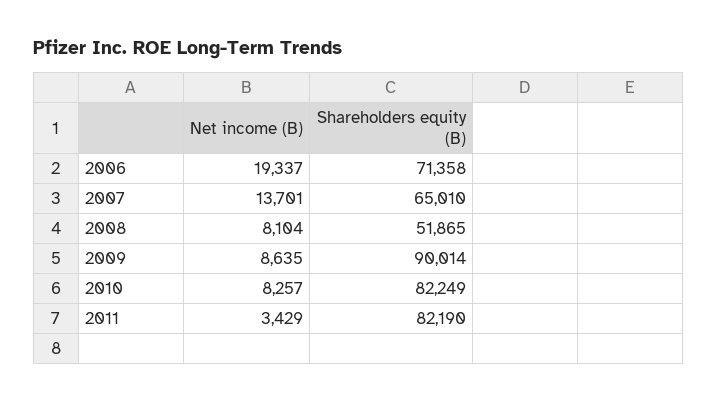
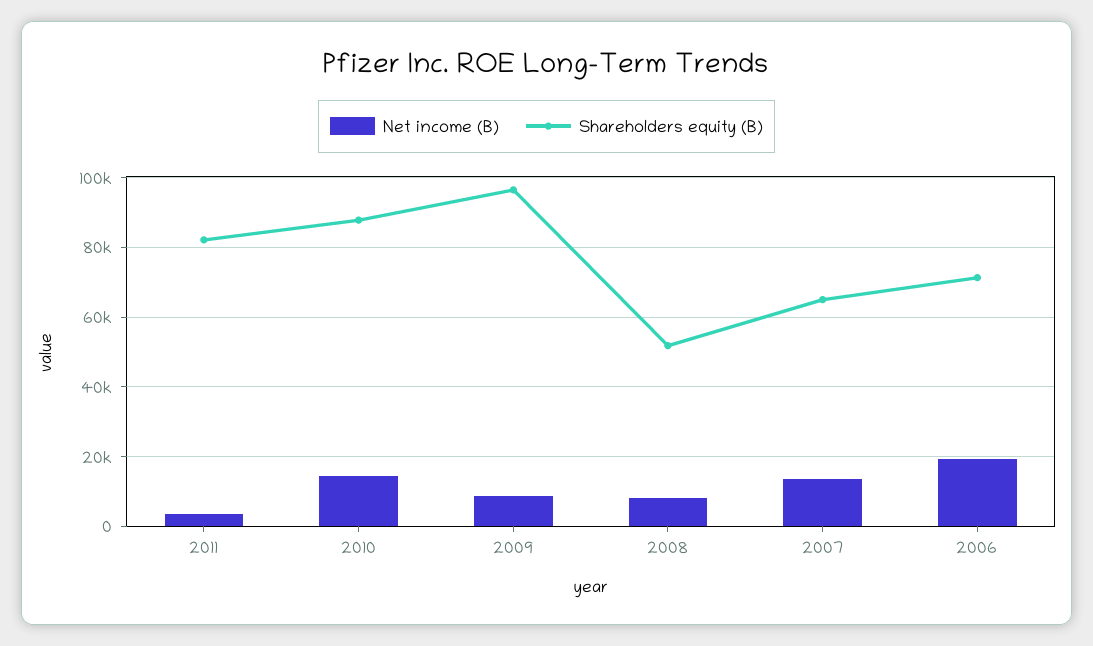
Shareholders equity (B), 2009: 90014 -> 96000
Net income (B), 2010: 8257 -> 14000
Shareholders equity (B), 2010: 82249 -> 88000

